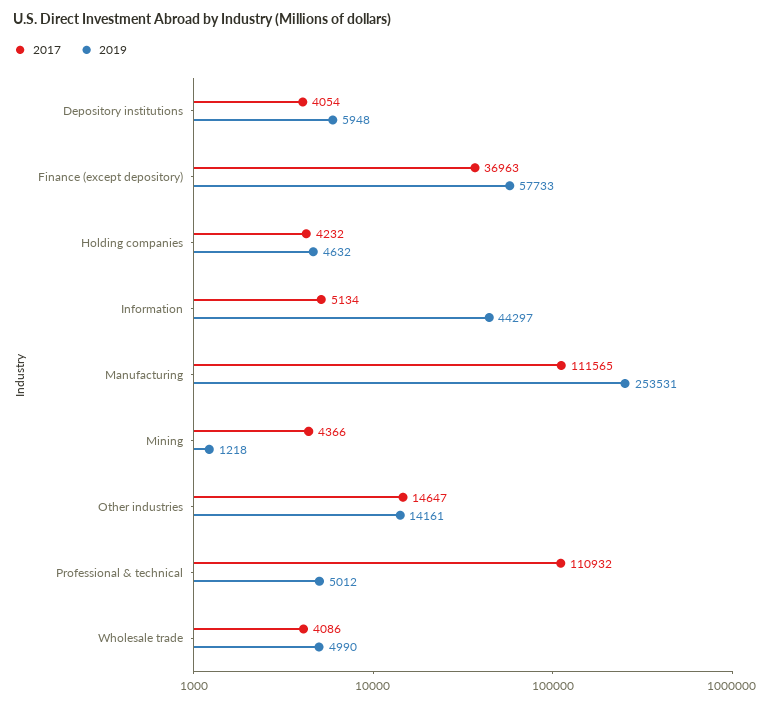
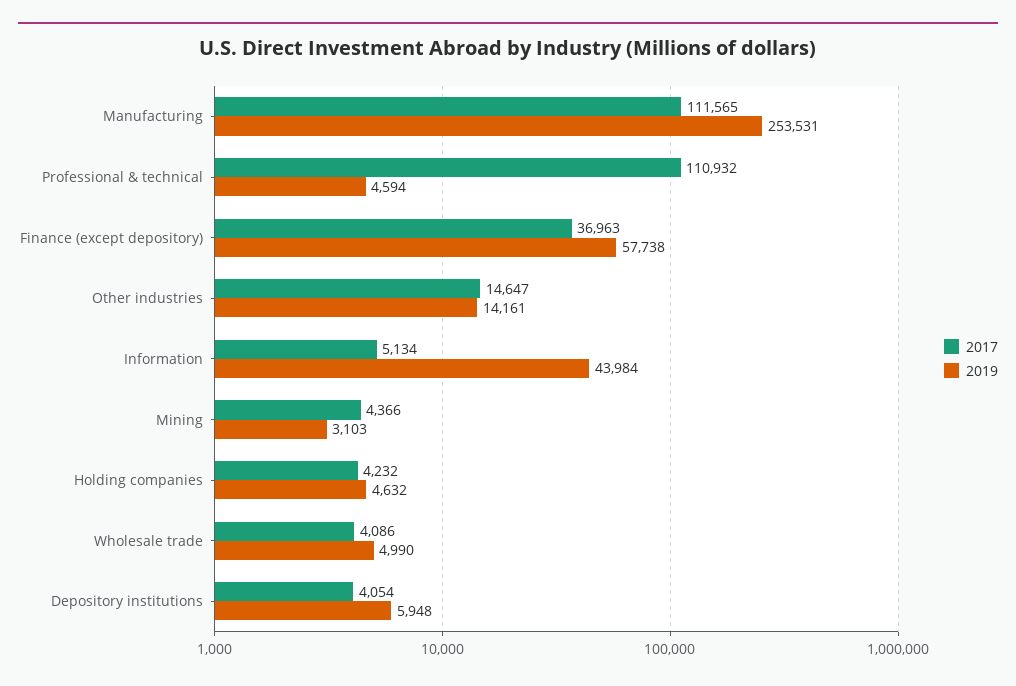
2019, Finance (except depository): 57733 -> 57738
2019, Information: 44297 -> 43984
2019, Mining: 1218 -> 3103
2019, Professional & technical: 5012 -> 4594

